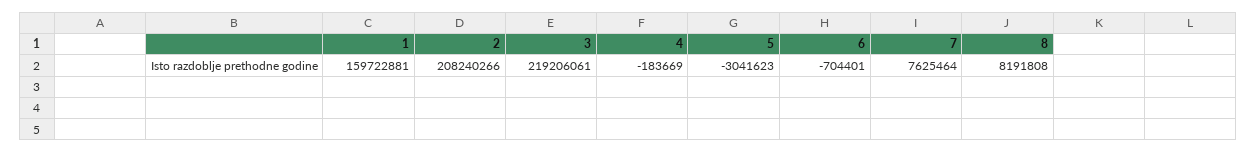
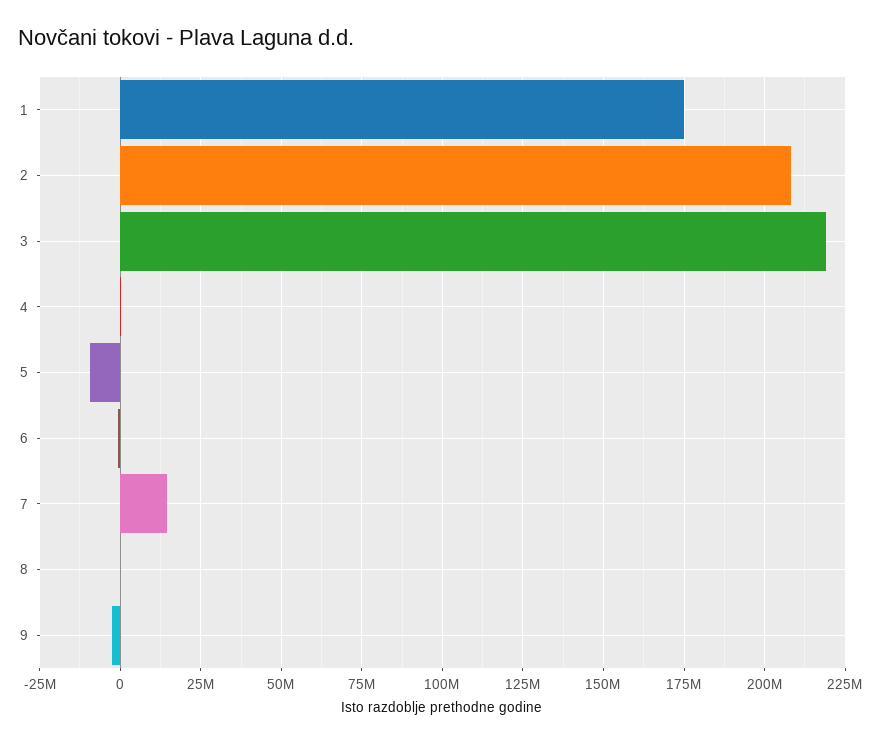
1: 159722881 -> 175000000
5: -3041623 -> -10000000
7: 7625464 -> 15000000
8: 8191808 -> 0
9: none -> -2500000

